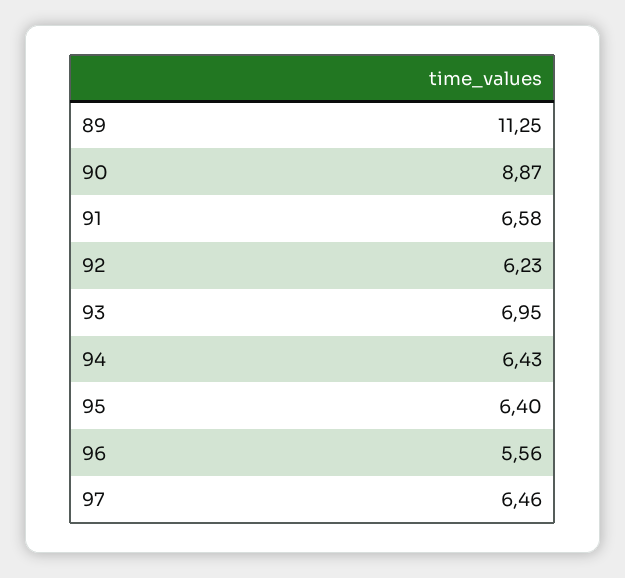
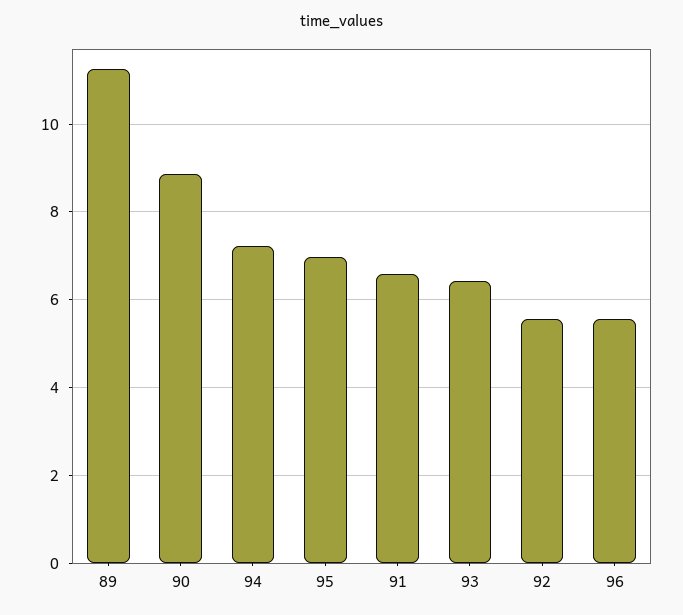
92: 6.23 -> 5.6
93: 6.95 -> 6.4
94: 6.43 -> 7.2
95: 6.4 -> 7
97: 6.46 -> none

